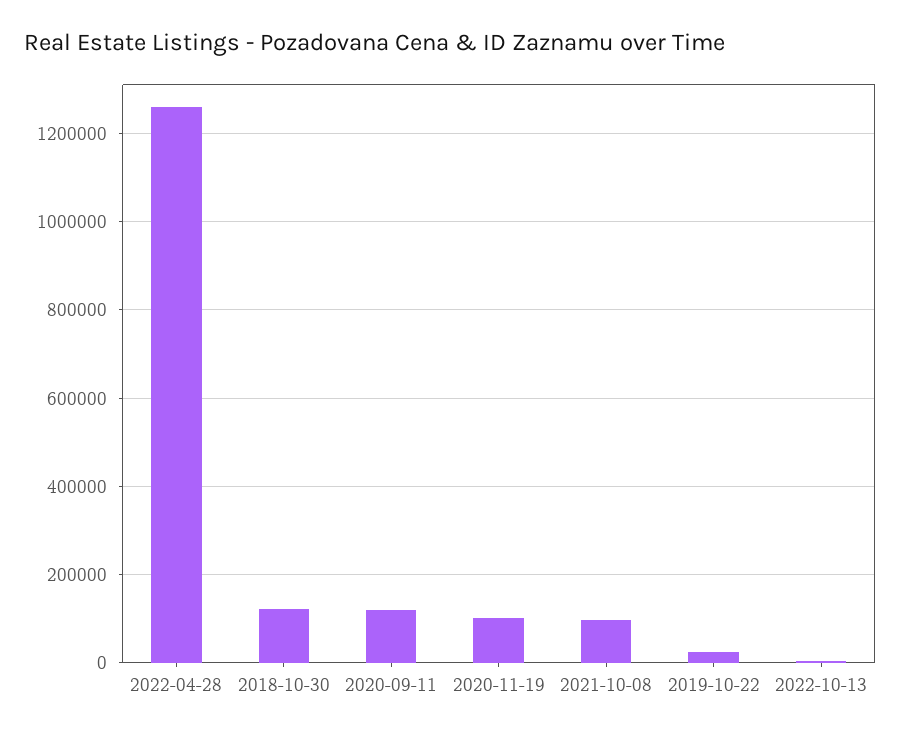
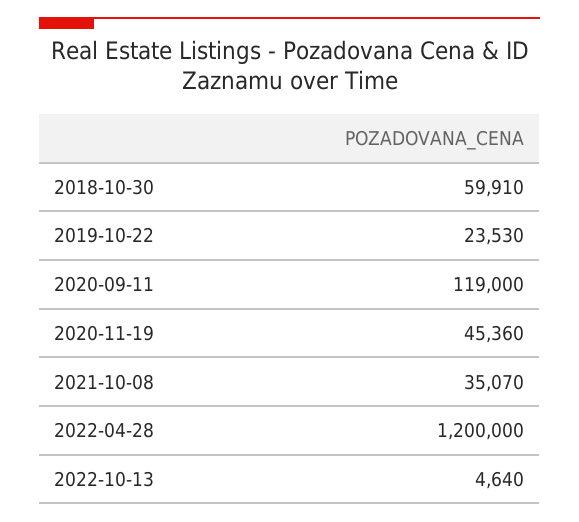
2022-04-28: 1260000 -> 1200000
2018-10-30: 120000 -> 59910
2020-11-19: 100000 -> 45360
2021-10-08: 100000 -> 35070

